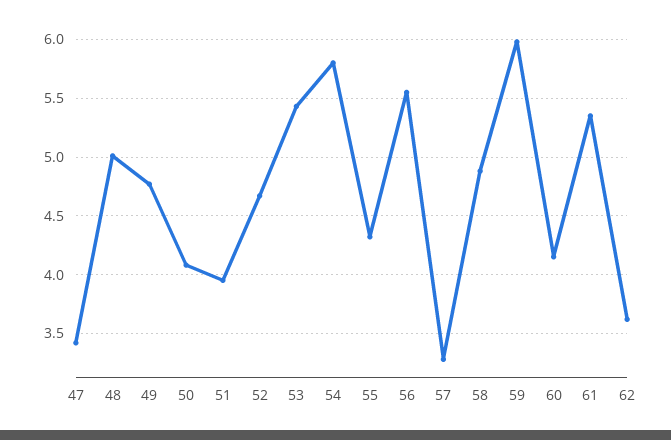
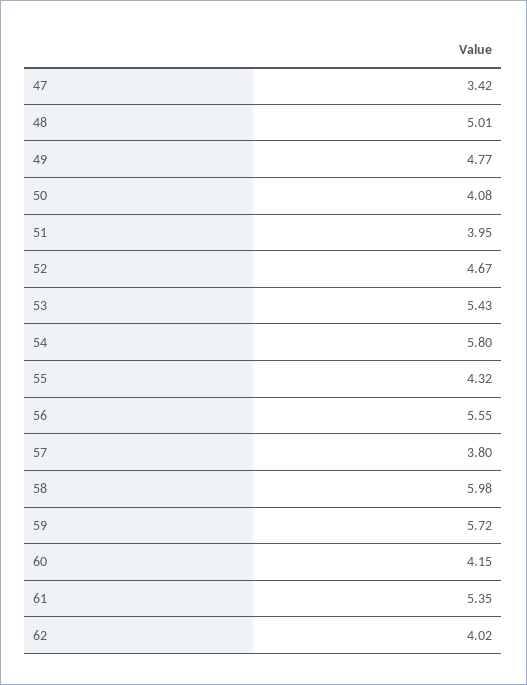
57: 3.3 -> 3.8
58: 4.9 -> 5.98
59: 6 -> 5.72
62: 3.6 -> 4.02

